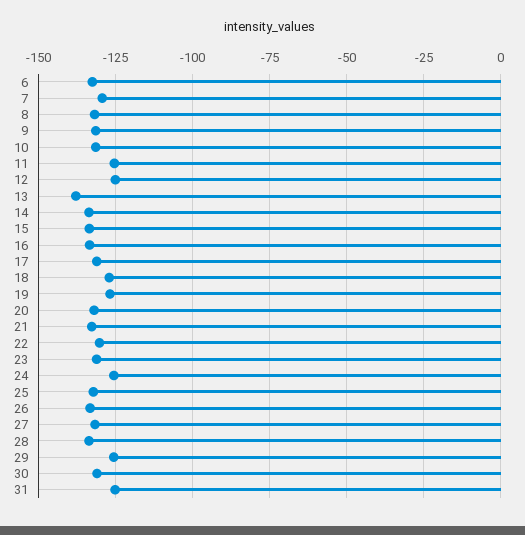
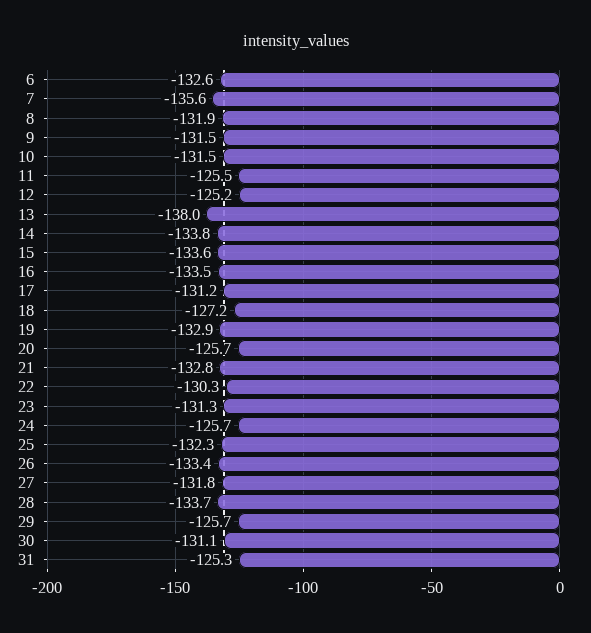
7: -130 -> -135.6
19: -127.5 -> -132.9
20: -132.5 -> -125.7

